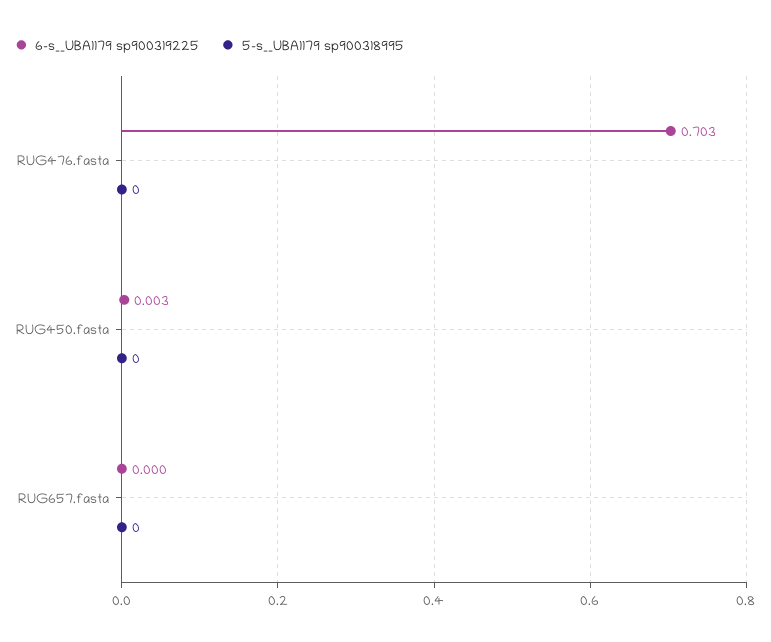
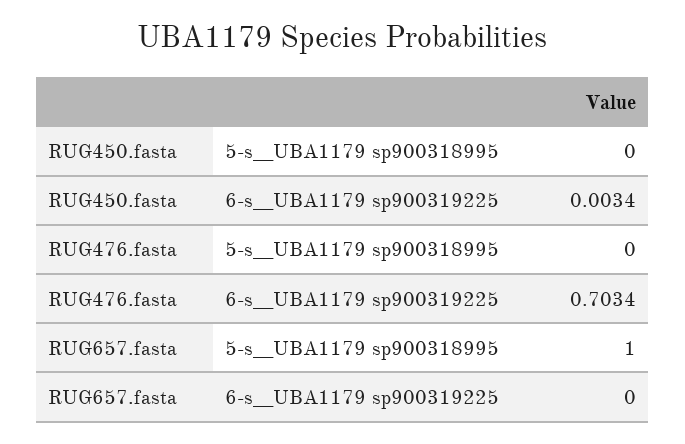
5-s__UBA1179 sp900318995, RUG657.fasta: 0 -> 1

